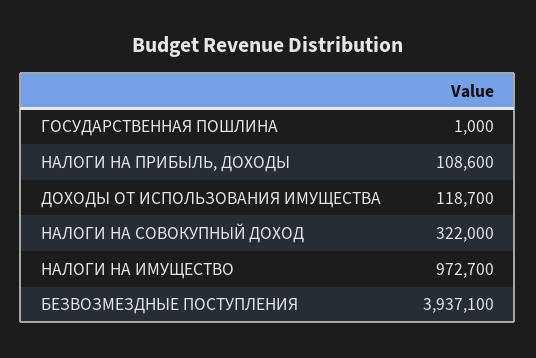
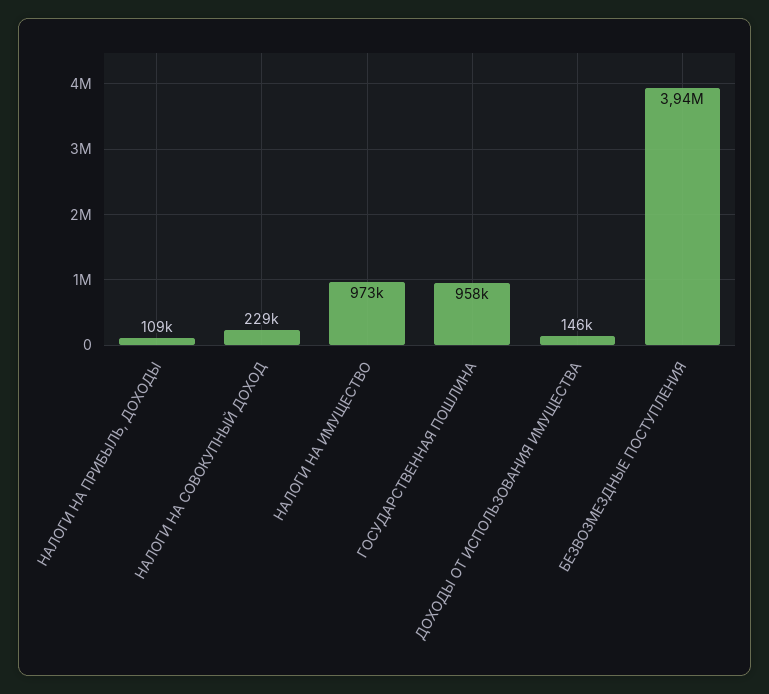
ГОСУДАРСТВЕННАЯ ПОШЛИНА: 1000 -> 958000
ДОХОДЫ ОТ ИСПОЛЬЗОВАНИЯ ИМУЩЕСТВА: 118700 -> 146000
НАЛОГИ НА СОВОКУПНЫЙ ДОХОД: 322000 -> 229000

